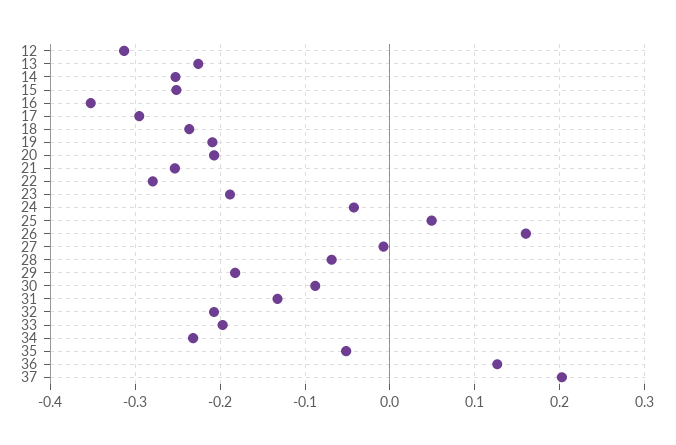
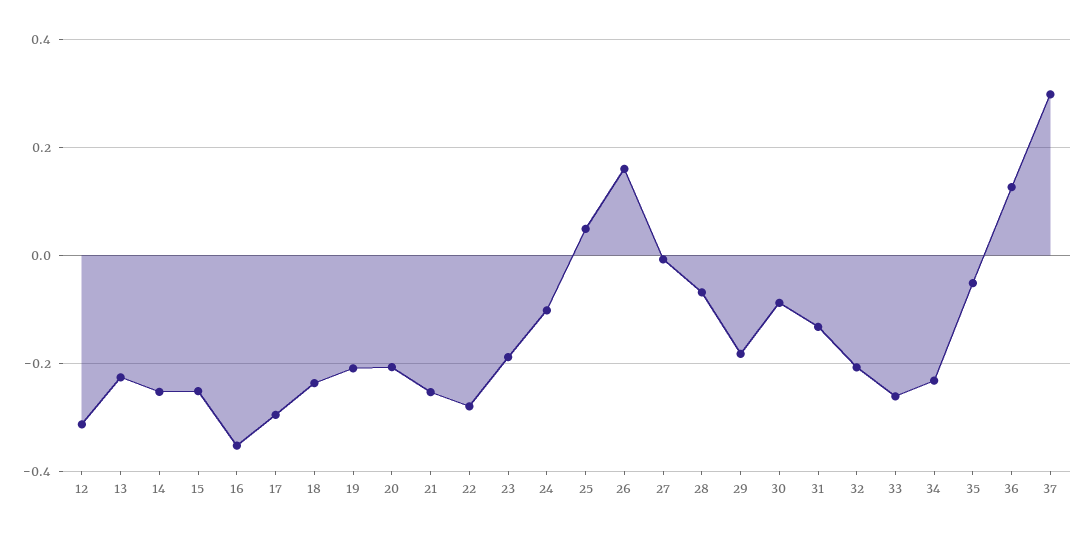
24: -0.04 -> -0.1
33: -0.2 -> -0.26
37: 0.2 -> 0.3

